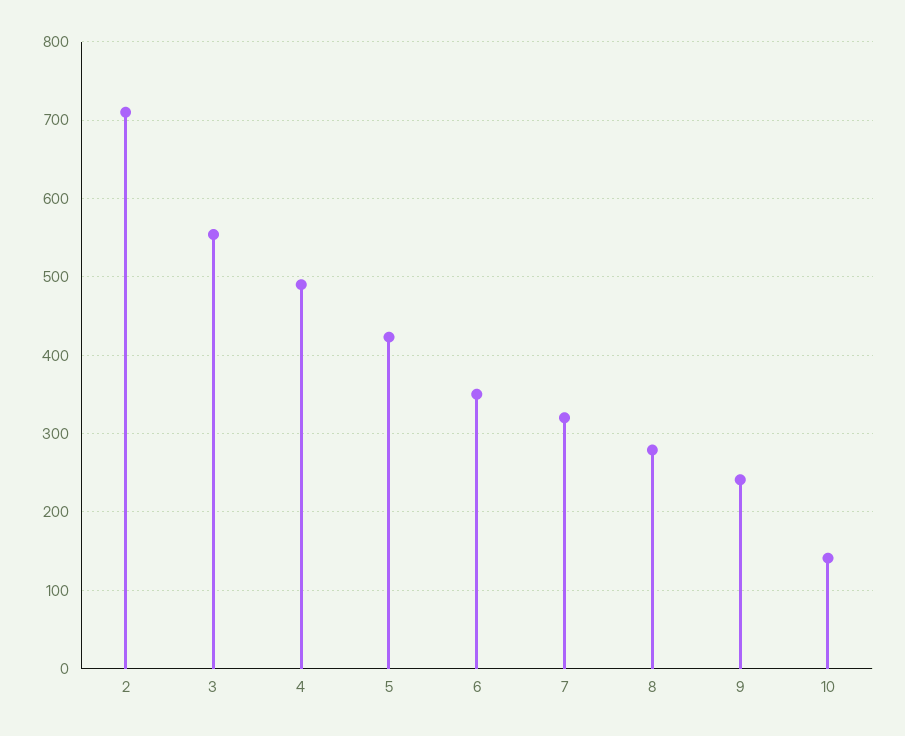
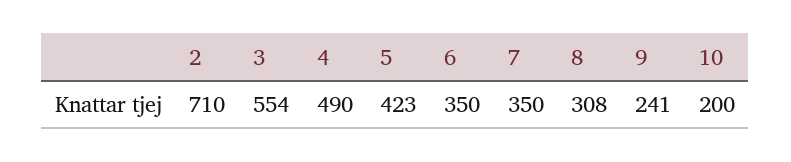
7: 320 -> 350
8: 280 -> 308
10: 140 -> 200

